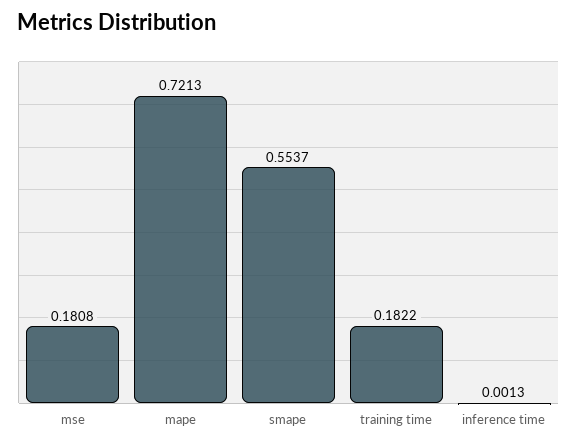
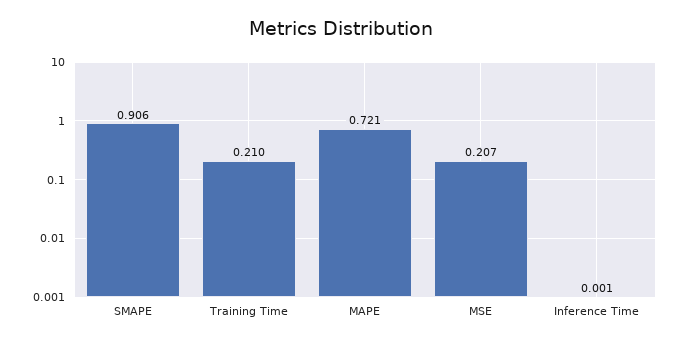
mse: 0.1808 -> 0.207
smape: 0.5537 -> 0.906
training time: 0.1822 -> 0.21

